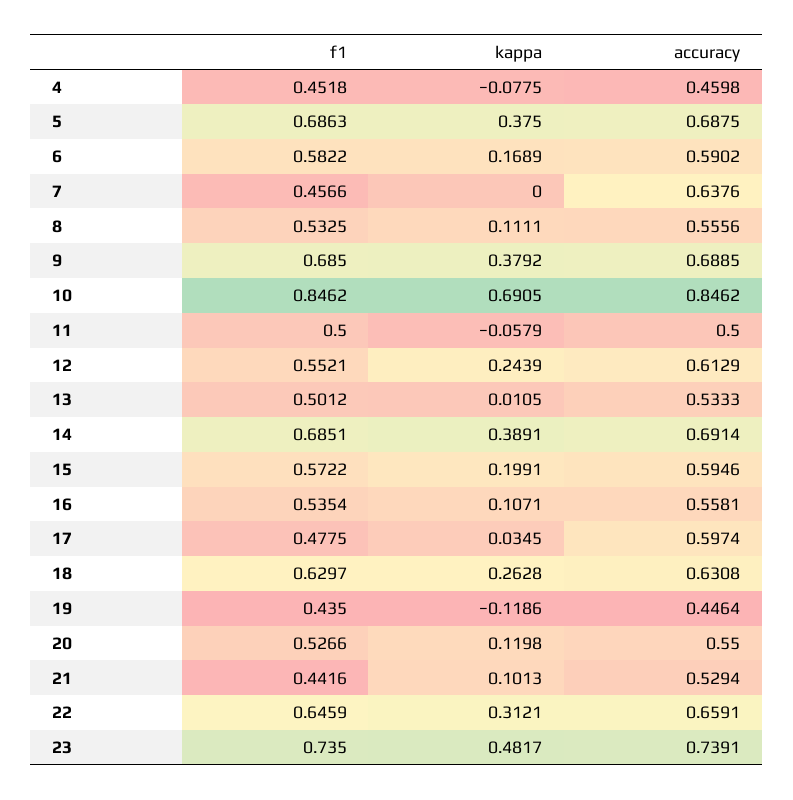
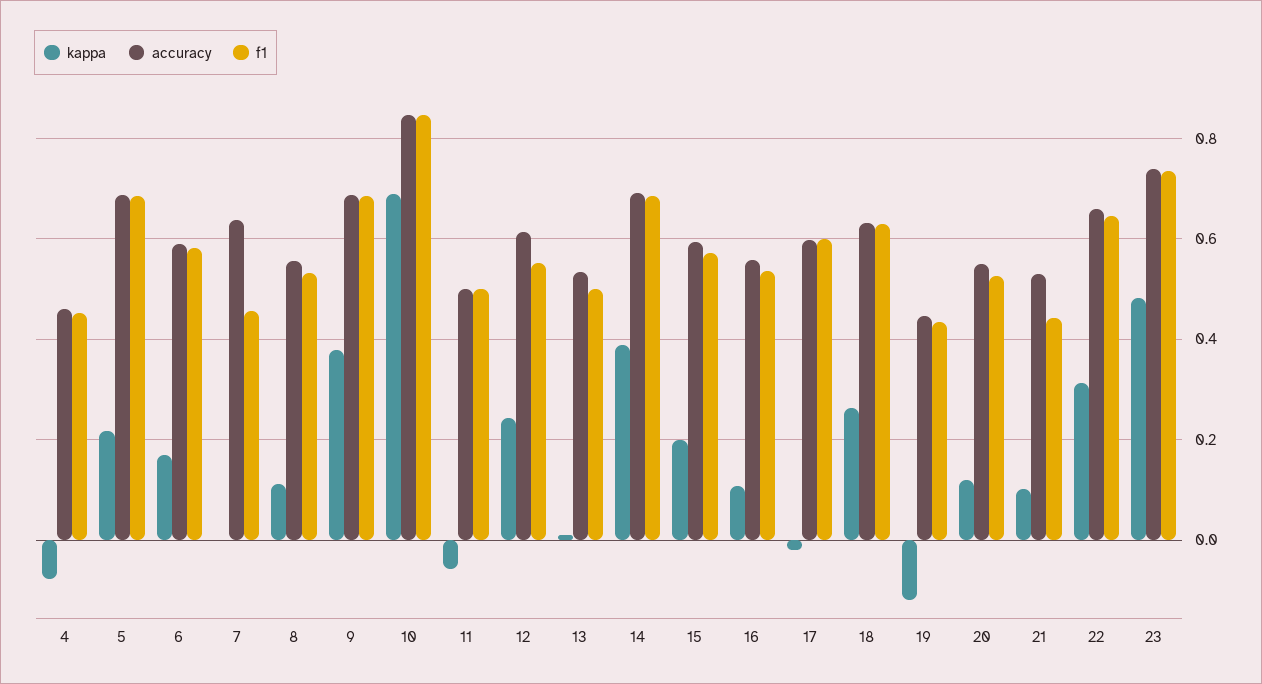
kappa, 5: 0.375 -> 0.22
f1, 17: 0.4775 -> 0.6
kappa, 17: 0.0345 -> -0.02

